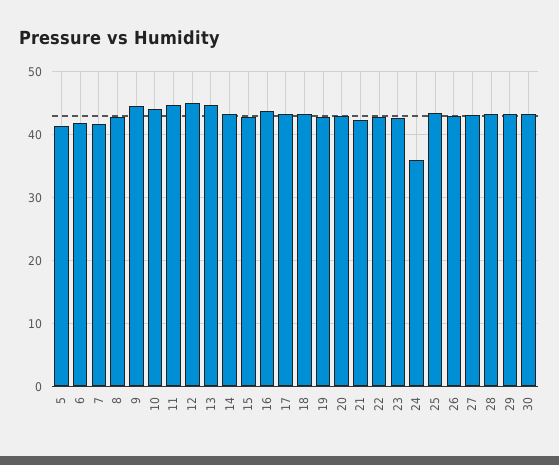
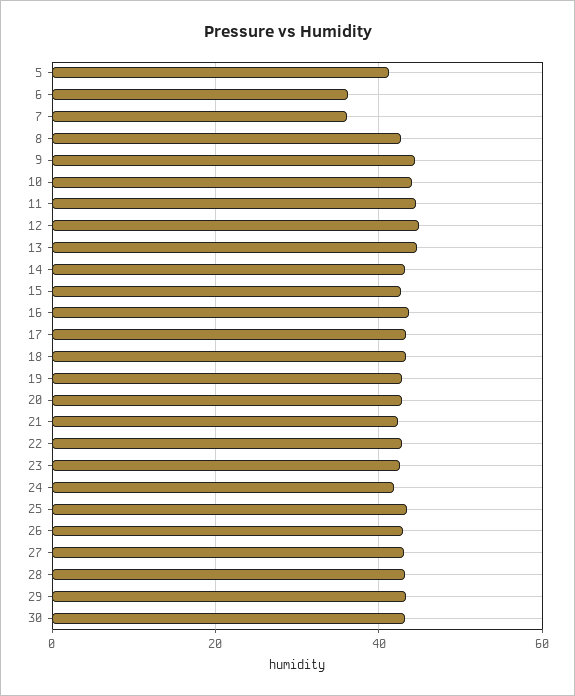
6: 42 -> 36
7: 42 -> 36
24: 36 -> 42

